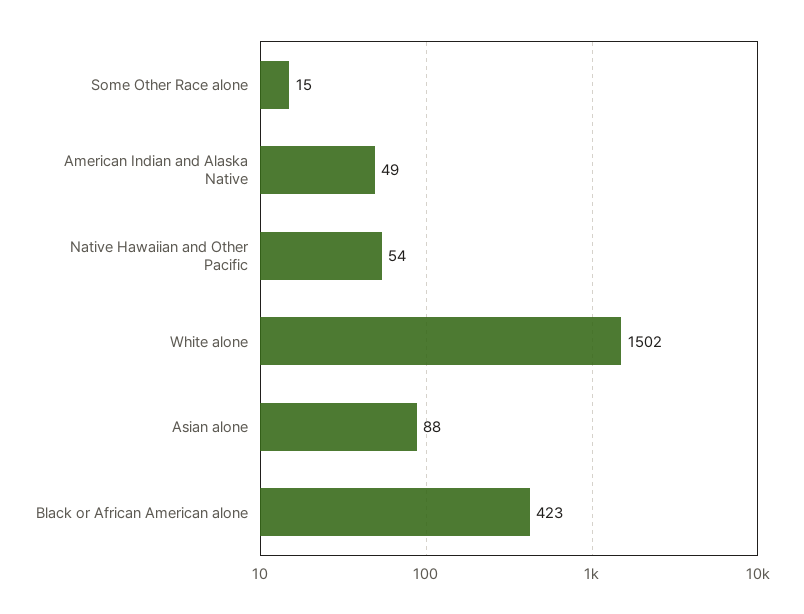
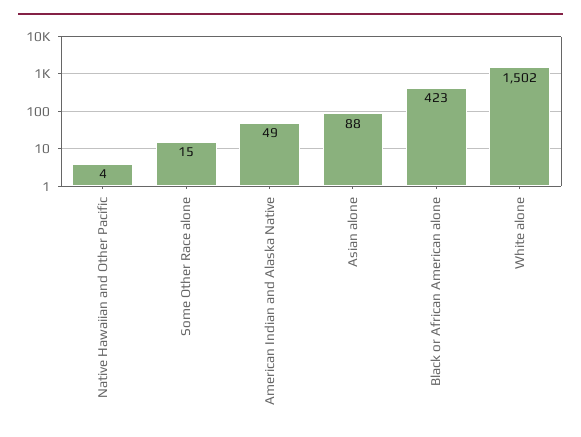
Native Hawaiian and Other Pacific: 54 -> 4

